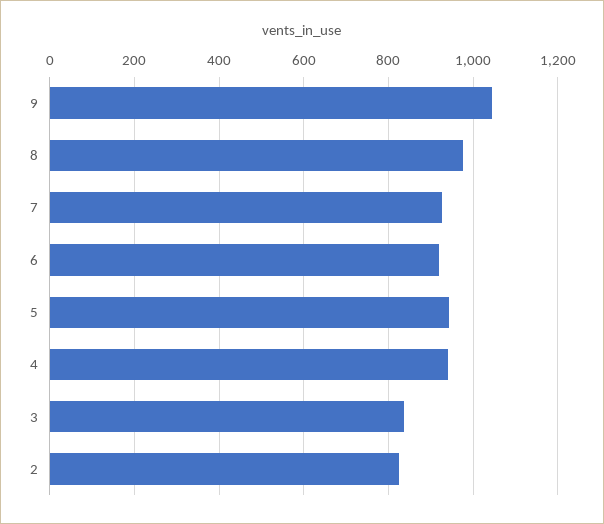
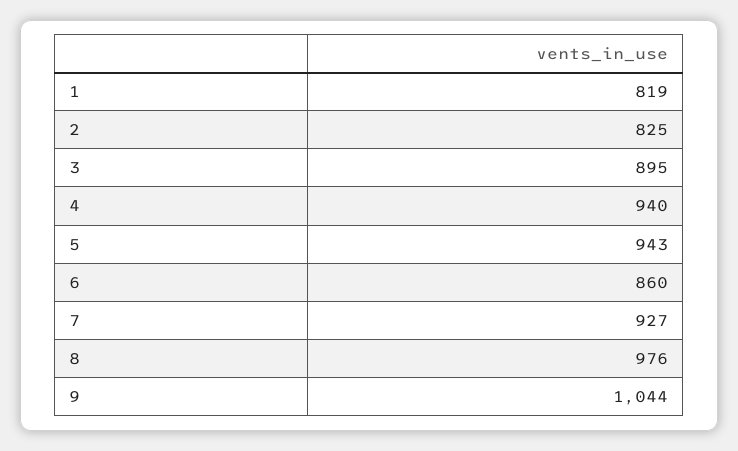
6: 920 -> 860
3: 840 -> 895
1: none -> 819

